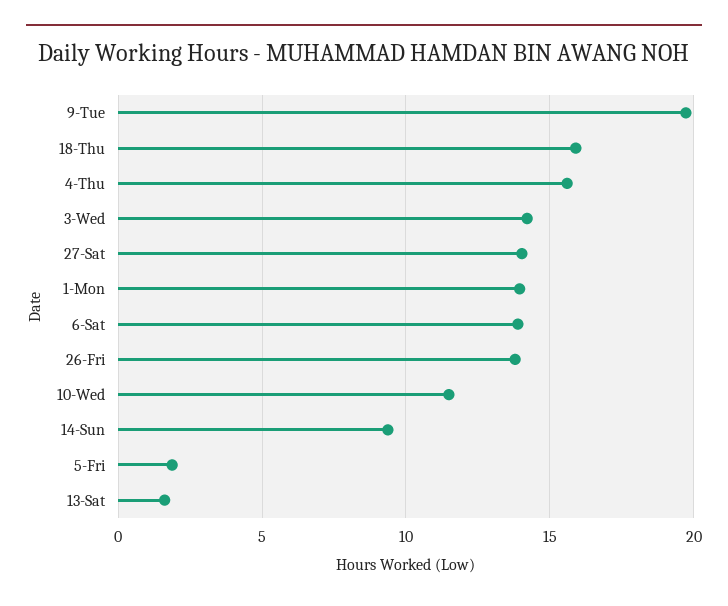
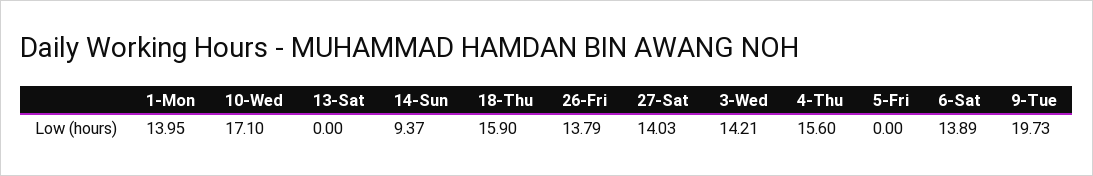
10-Wed: 11.5 -> 17.1
5-Fri: 2 -> 0
13-Sat: 1.5 -> 0

